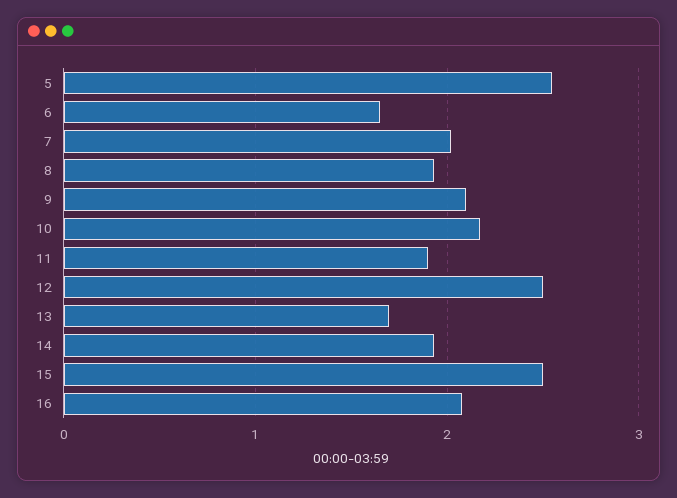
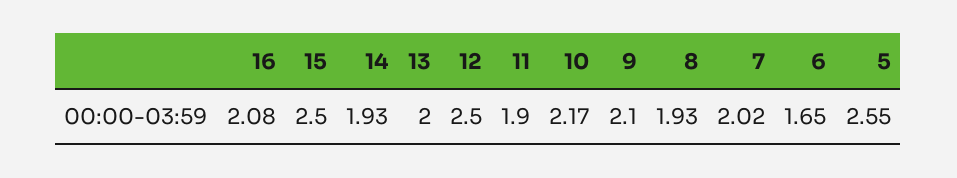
13: 1.7 -> 2

